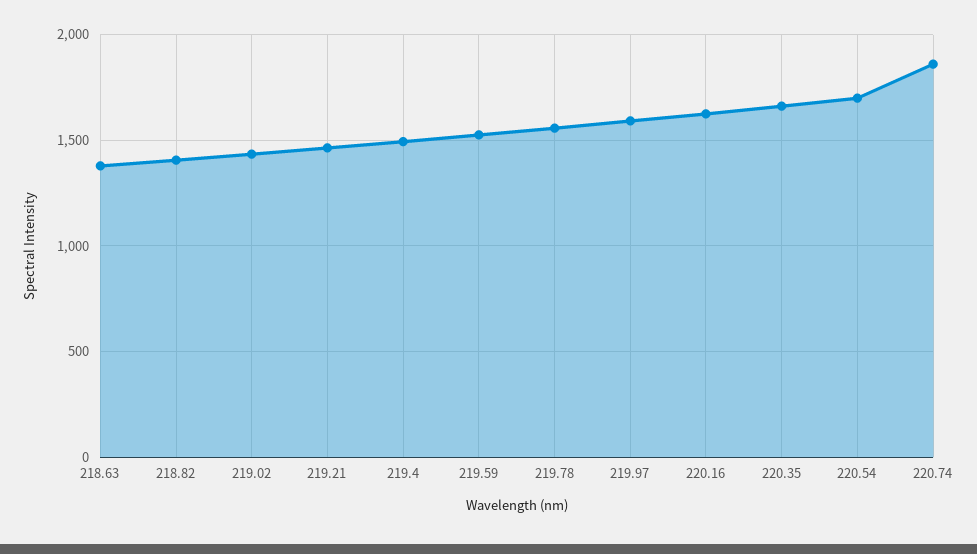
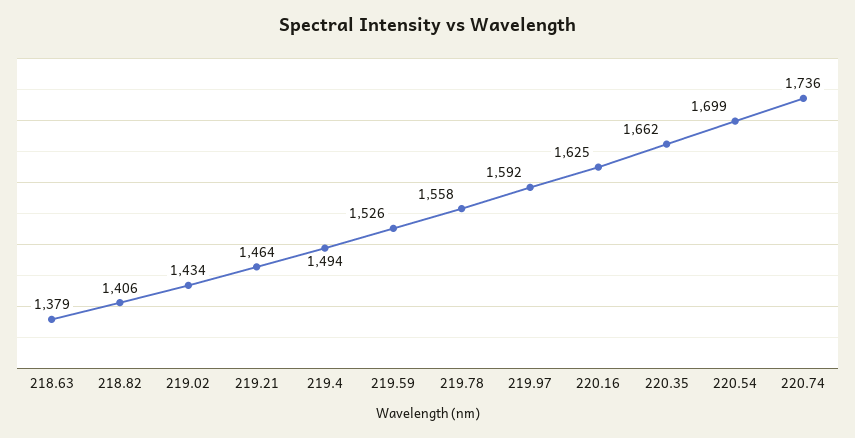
220.74: 1850 -> 1736

